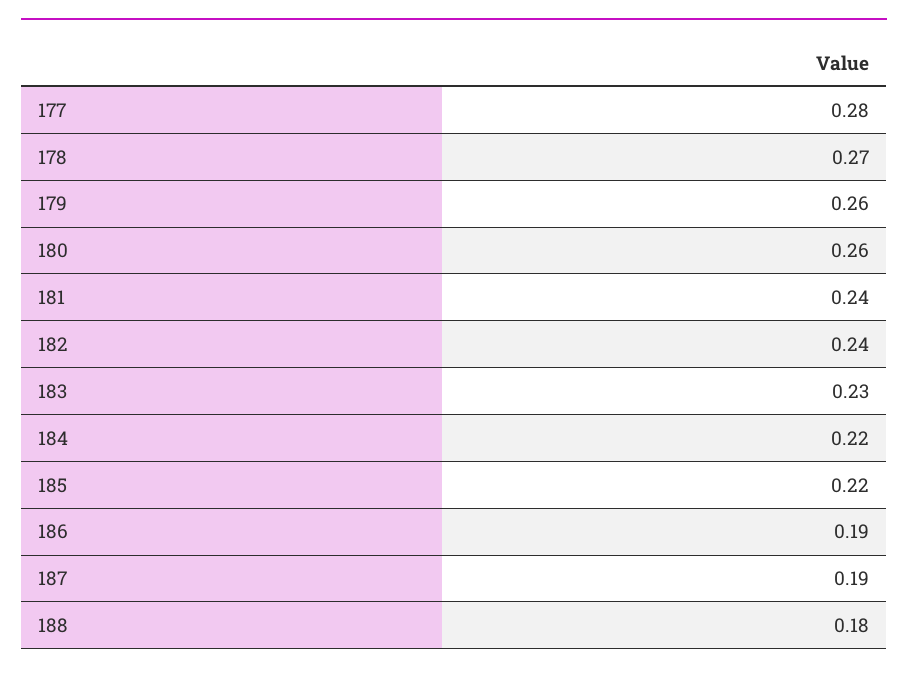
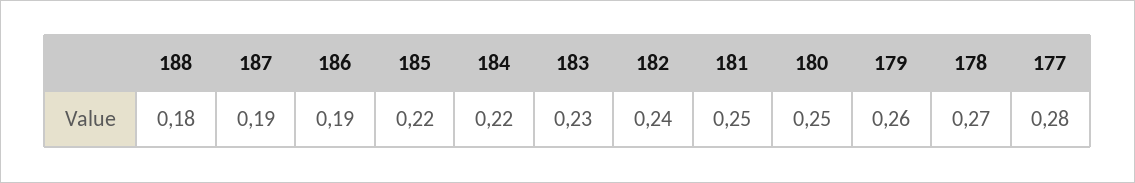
180: 0.26 -> 0.25
181: 0.24 -> 0.25

